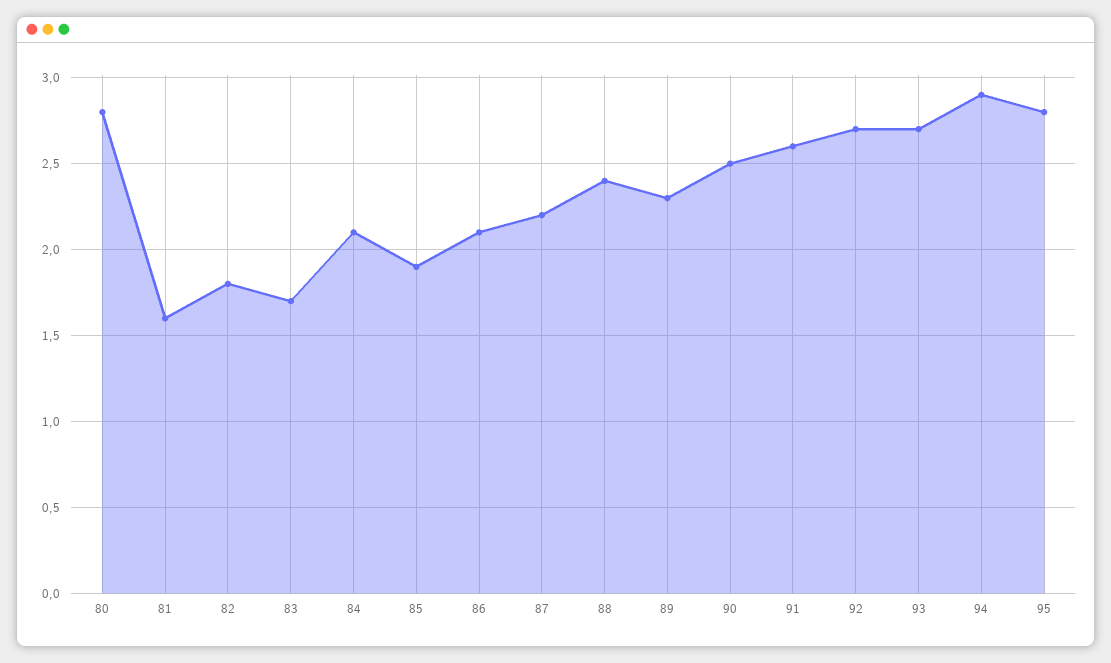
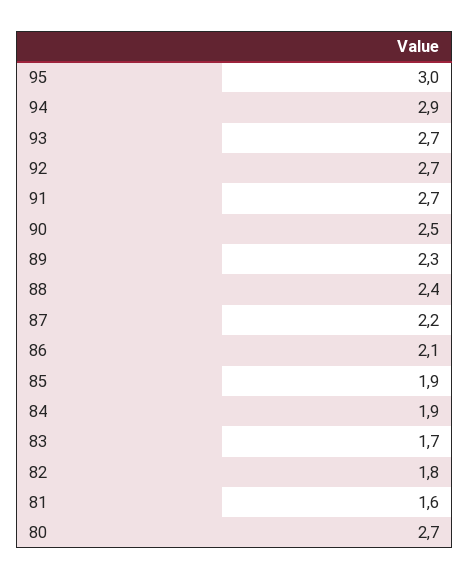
80: 2.8 -> 2.7
84: 2.1 -> 1.9
91: 2.6 -> 2.7
95: 2.8 -> 3

